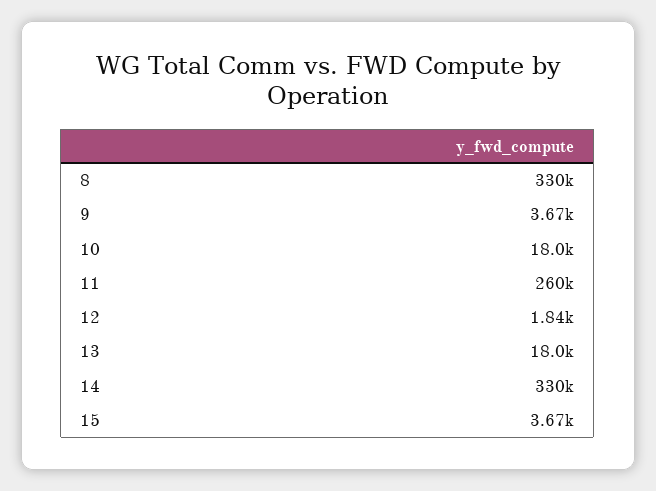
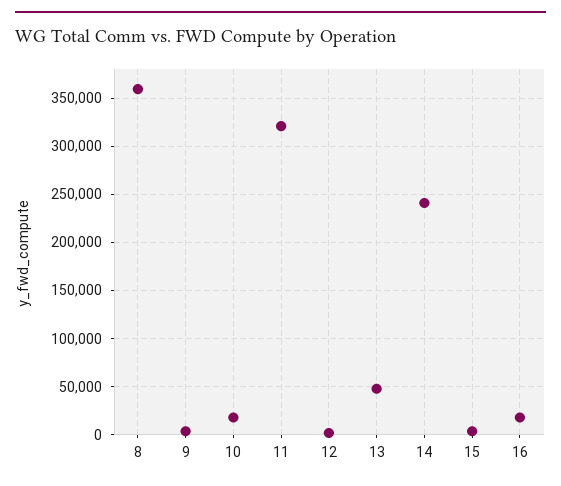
8: 330000 -> 360000
11: 260000 -> 320000
13: 18000 -> 50000
14: 330000 -> 240000
16: none -> 20000

